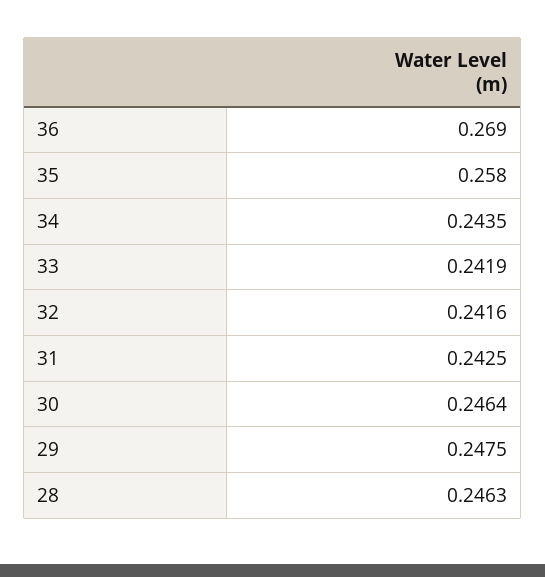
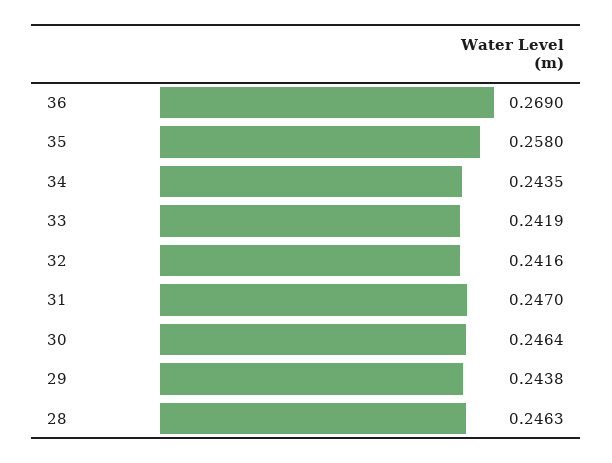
31: 0.2425 -> 0.247
29: 0.2475 -> 0.2438

